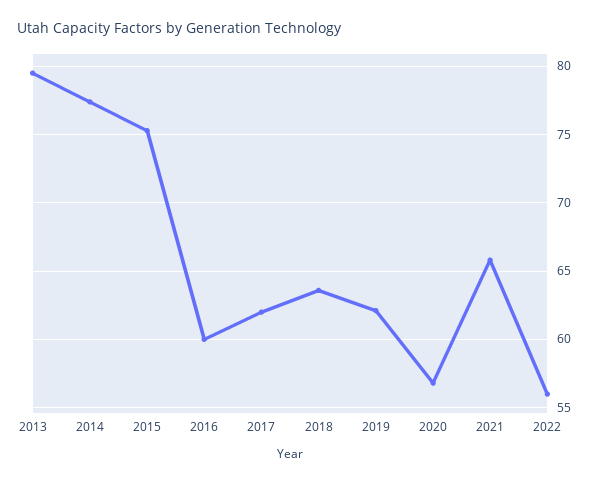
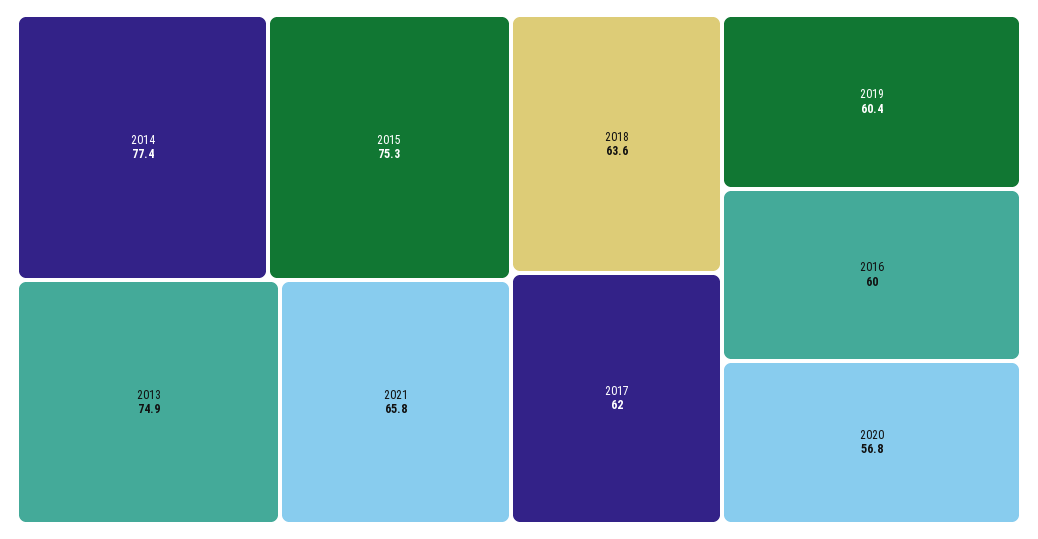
2013: 79.5 -> 74.9
2019: 62 -> 60.4
2022: 56 -> none

